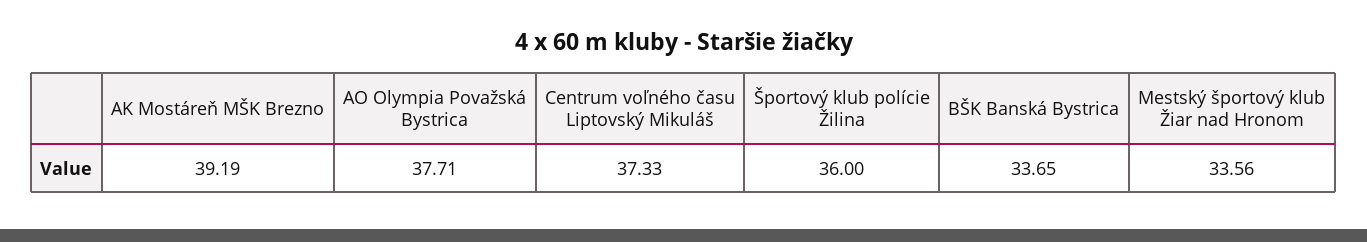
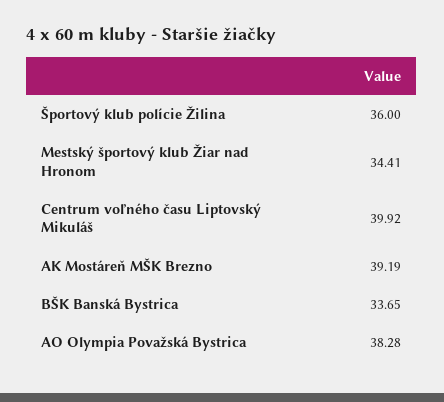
AO Olympia Považská Bystrica: 37.71 -> 38.28
Centrum voľného času Liptovský Mikuláš: 37.33 -> 39.92
Mestský športový klub Žiar nad Hronom: 33.56 -> 34.41

